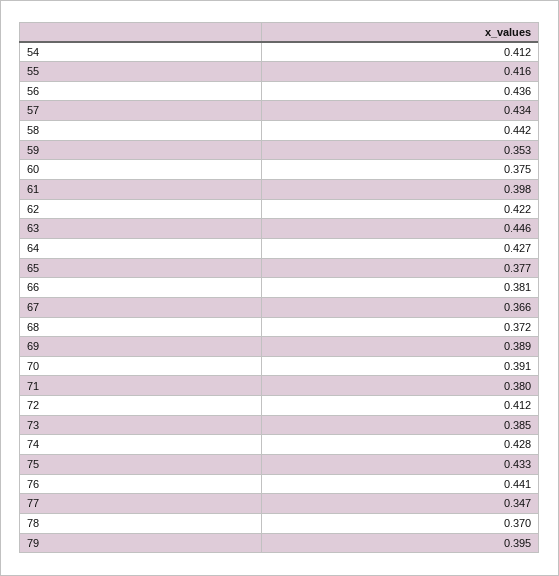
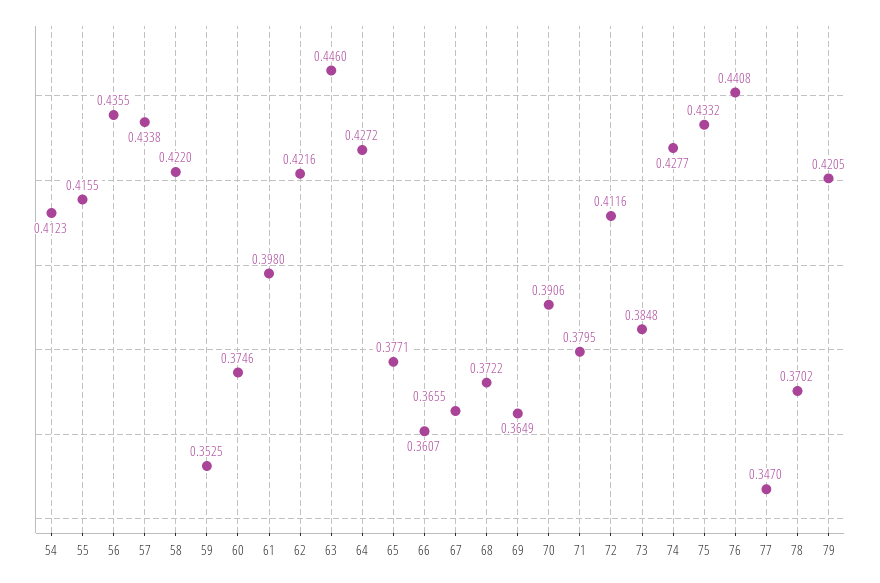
58: 0.442 -> 0.422
66: 0.381 -> 0.3607
69: 0.389 -> 0.3649
79: 0.395 -> 0.4205

